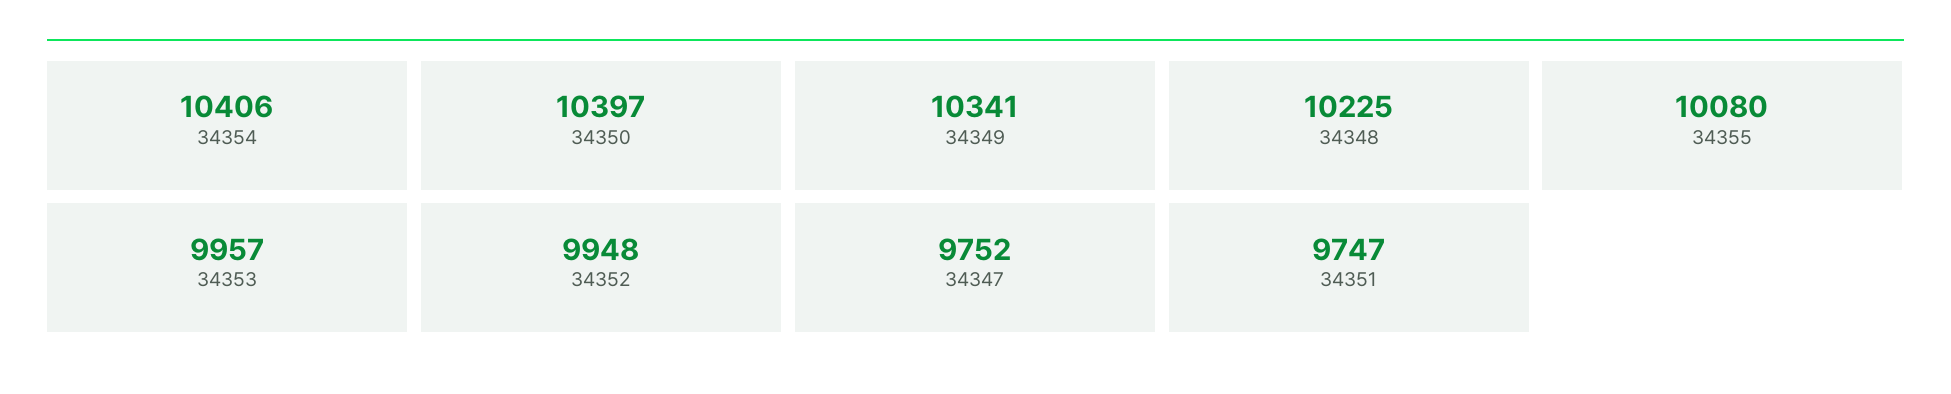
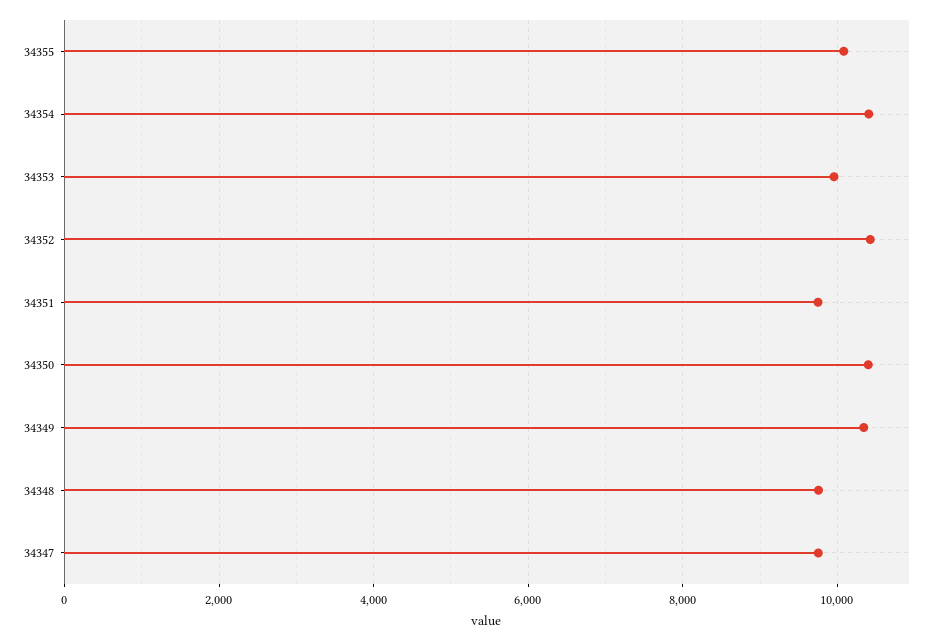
34348: 10225 -> 9800
34352: 9948 -> 10400

